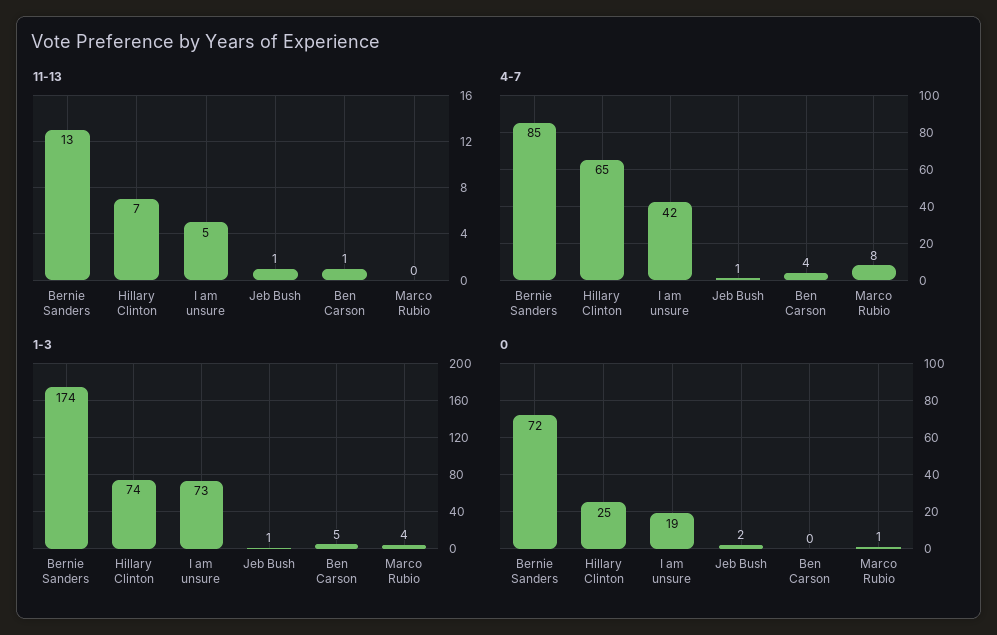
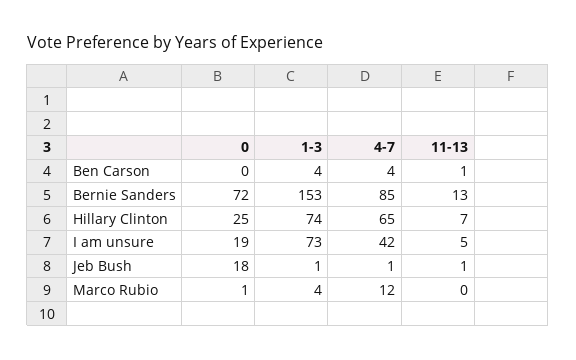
4-7, Marco Rubio: 8 -> 12
1-3, Bernie Sanders: 174 -> 153
1-3, Ben Carson: 5 -> 4
0, Jeb Bush: 2 -> 18

